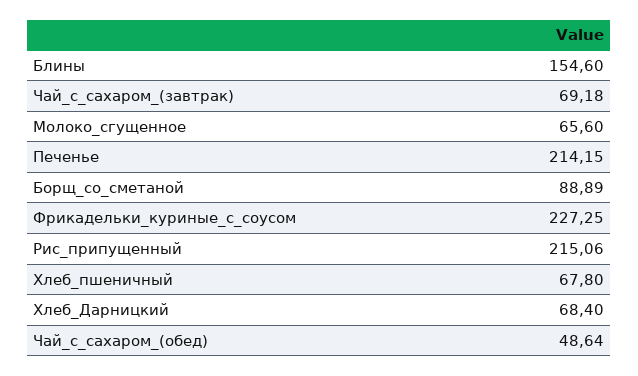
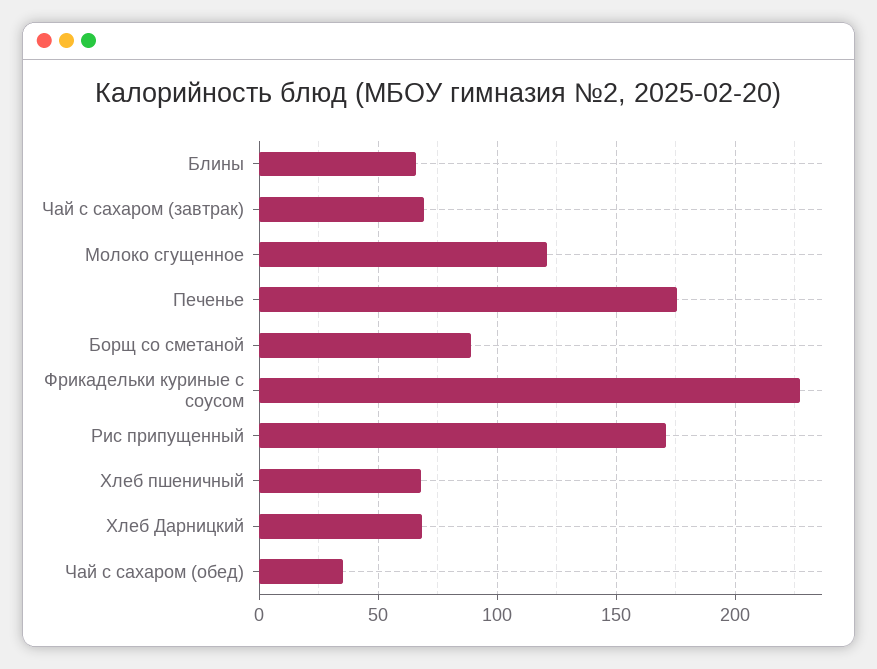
Блины: 154.6 -> 65
Молоко_сгущенное: 65.6 -> 120
Печенье: 214.15 -> 175
Рис_припущенный: 215.06 -> 170
Чай_с_сахаром_(обед): 48.64 -> 35

